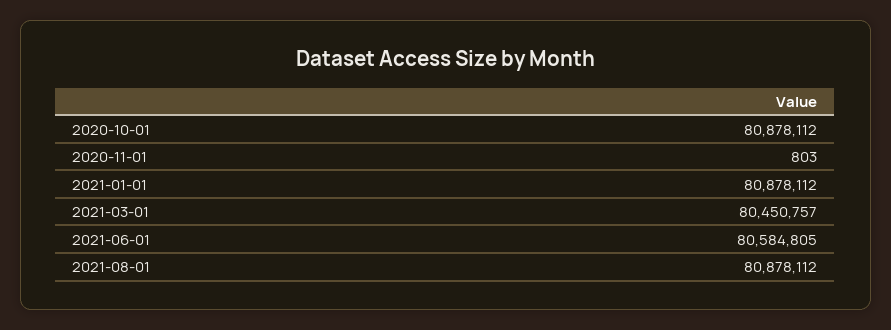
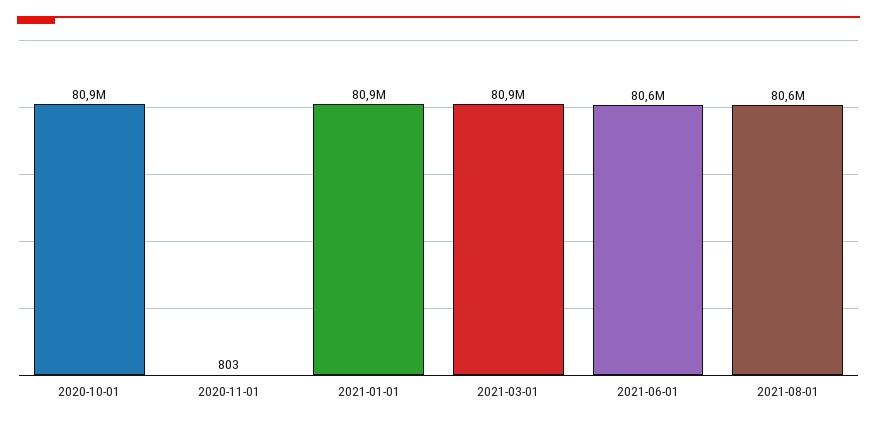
2021-03-01: 80450757 -> 80900000
2021-08-01: 80878112 -> 80600000

